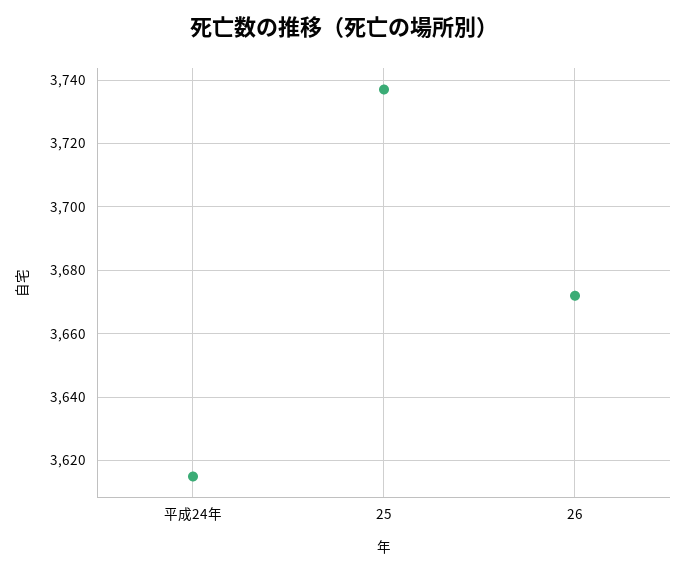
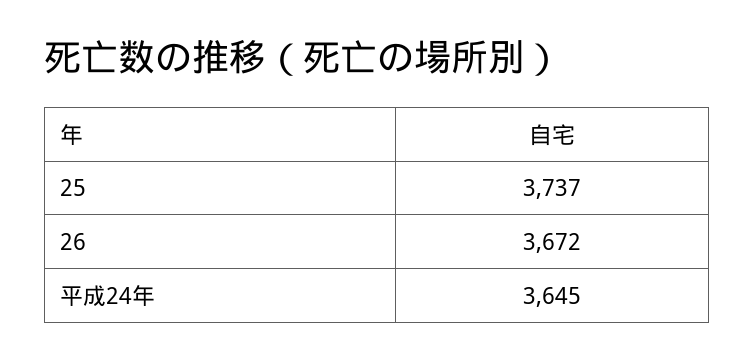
平成24年: 3615 -> 3645

